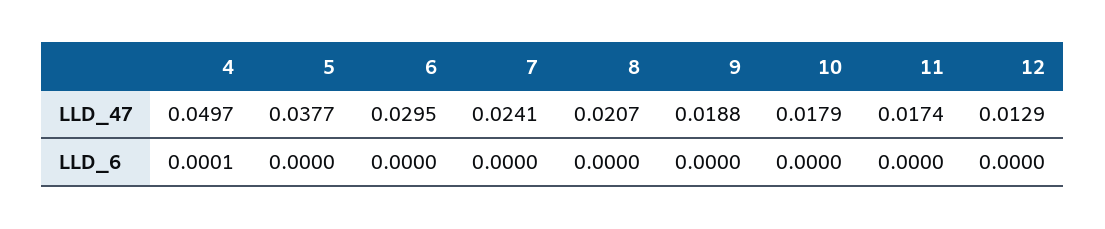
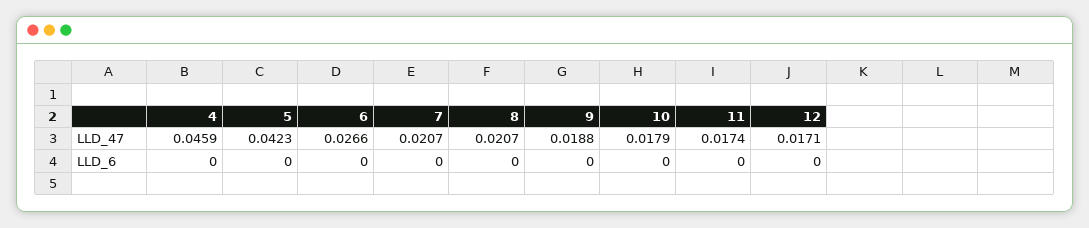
4, LLD_47: 0.0497 -> 0.0459
5, LLD_47: 0.0377 -> 0.0423
6, LLD_47: 0.0295 -> 0.0266
7, LLD_47: 0.0241 -> 0.0207
12, LLD_47: 0.0129 -> 0.0171
4, LLD_6: 0.0001 -> 0

